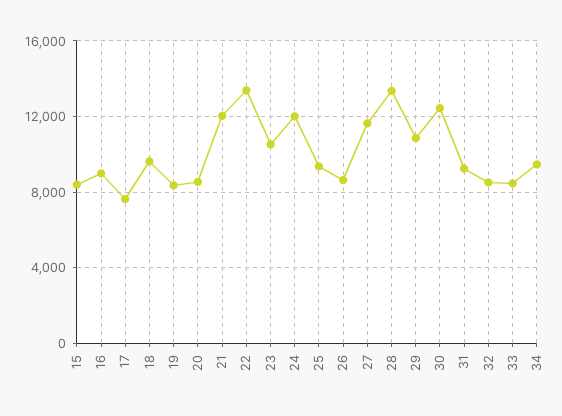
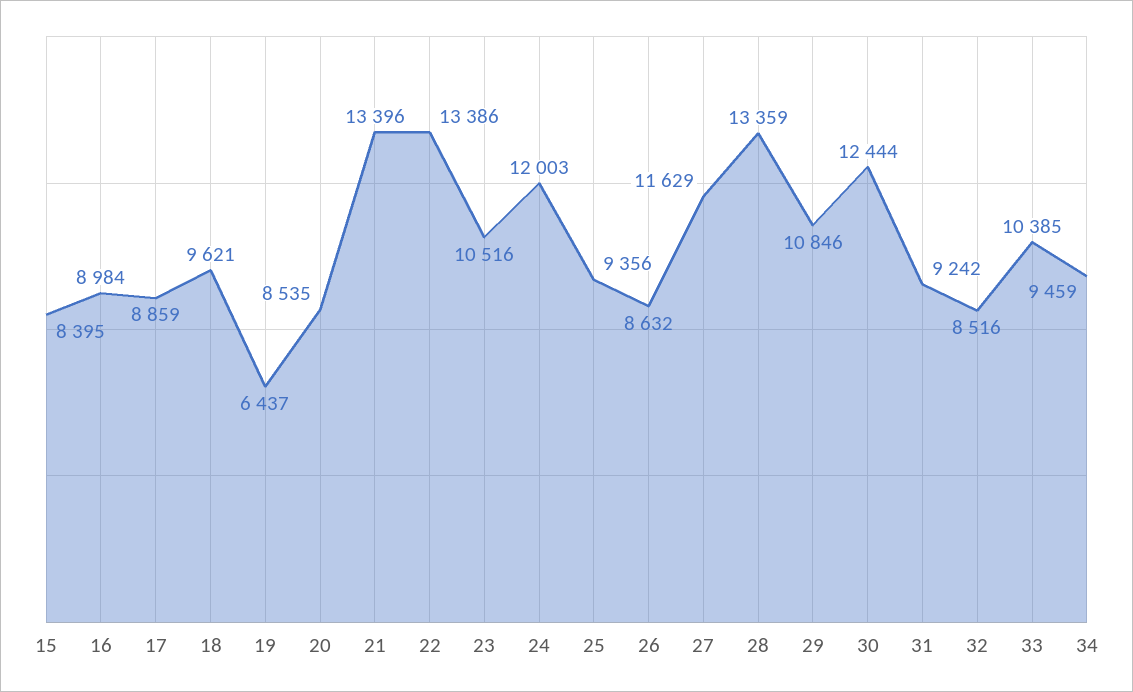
17: 7500 -> 8859
19: 8500 -> 6437
21: 12000 -> 13396
33: 8500 -> 10385

